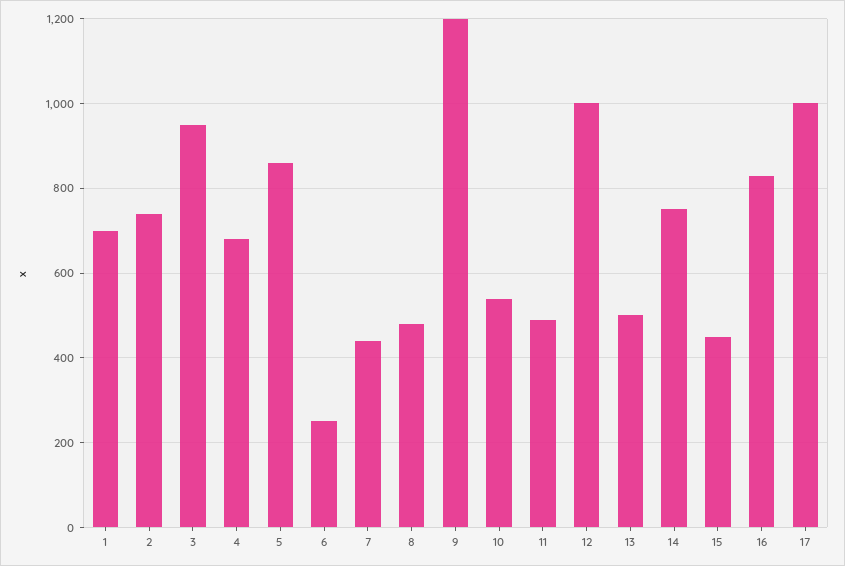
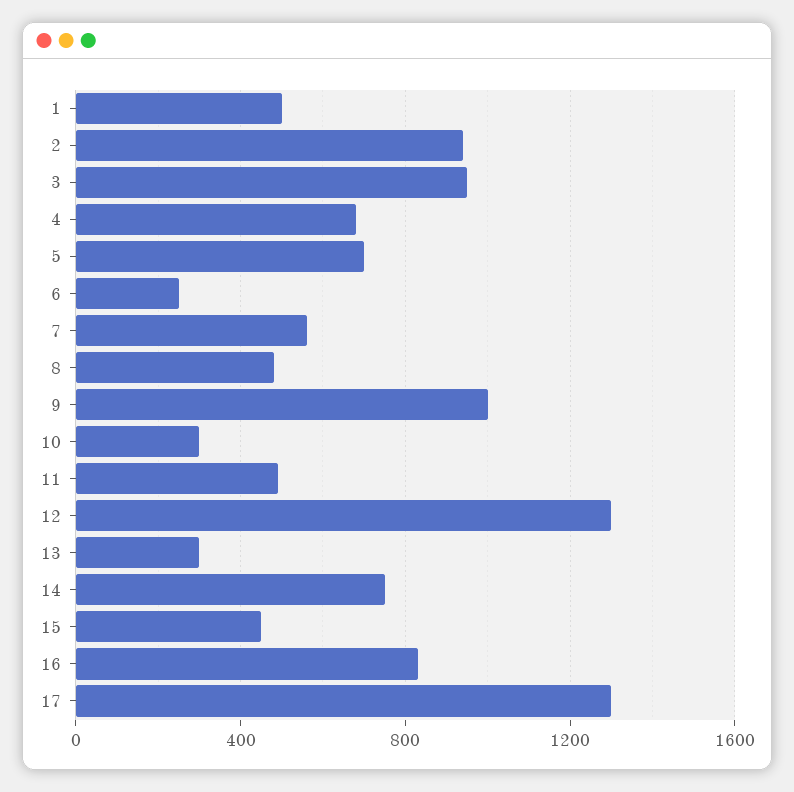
1: 700 -> 500
2: 740 -> 950
5: 860 -> 700
7: 440 -> 550
9: 1200 -> 1000
10: 540 -> 300
12: 1000 -> 1300
13: 500 -> 300
17: 1000 -> 1300

